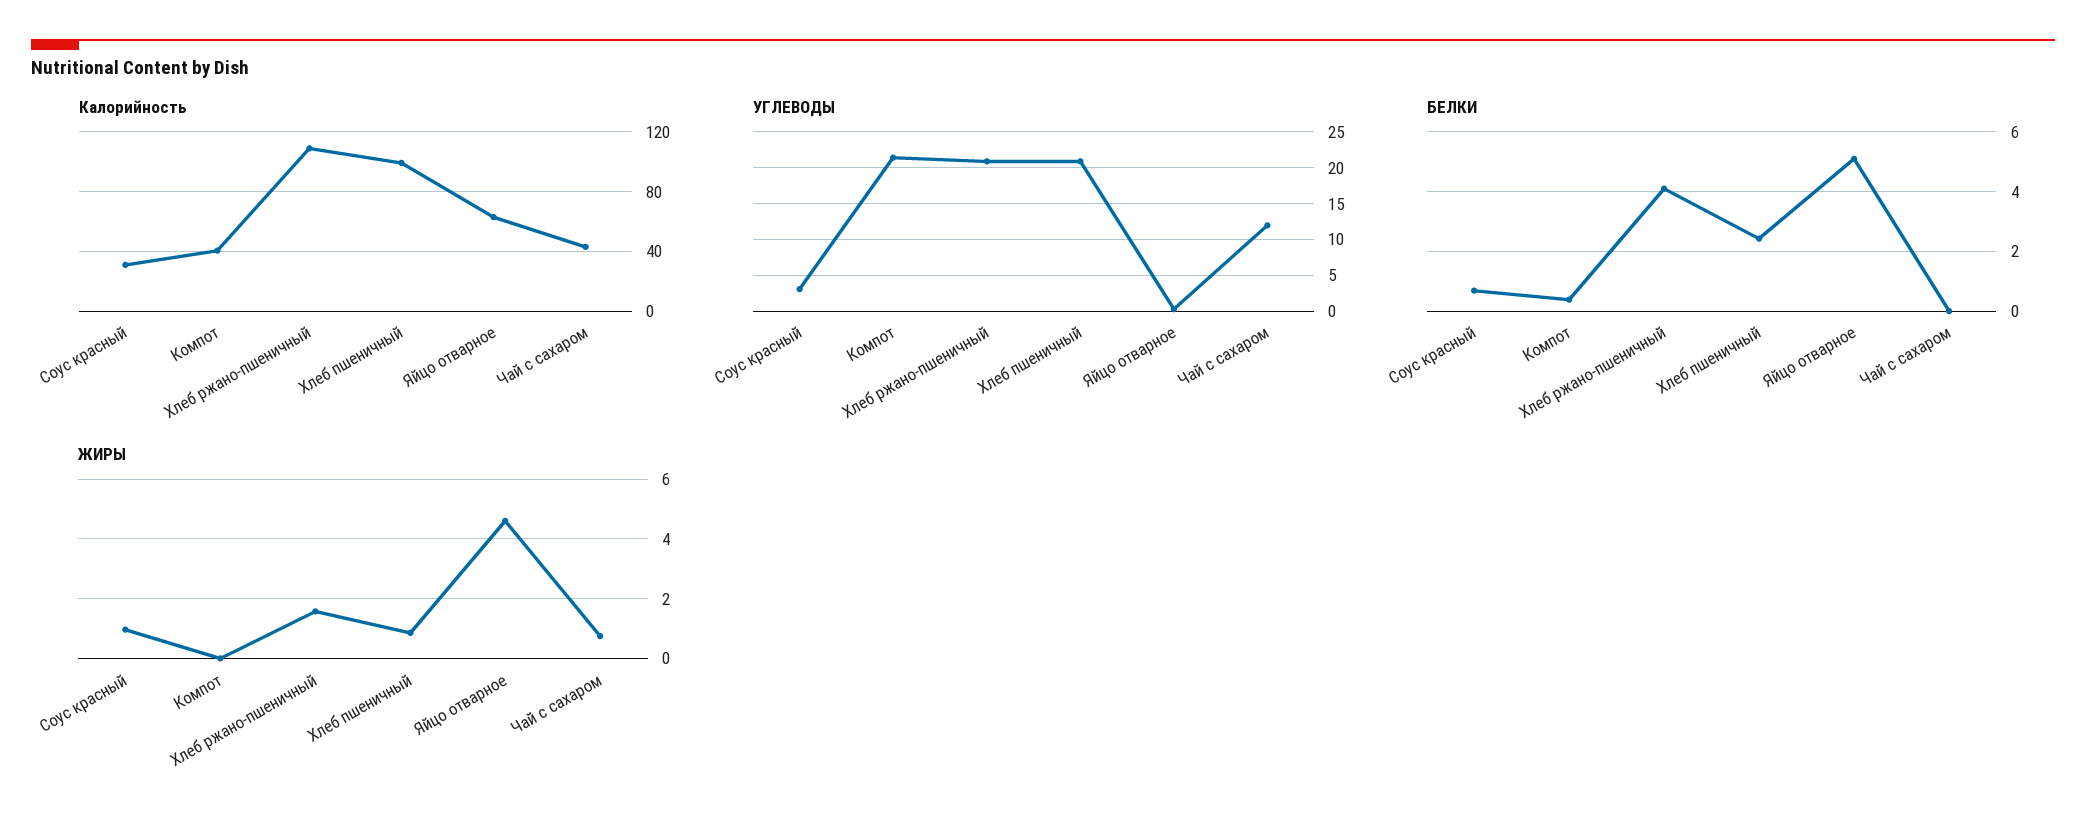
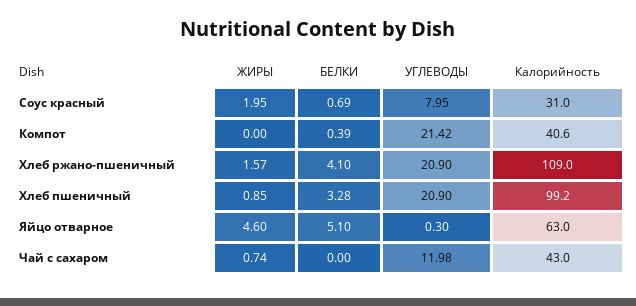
УГЛЕВОДЫ, Соус красный: 3 -> 7.95
БЕЛКИ, Хлеб пшеничный: 2.5 -> 3.28
ЖИРЫ, Соус красный: 1 -> 1.95

